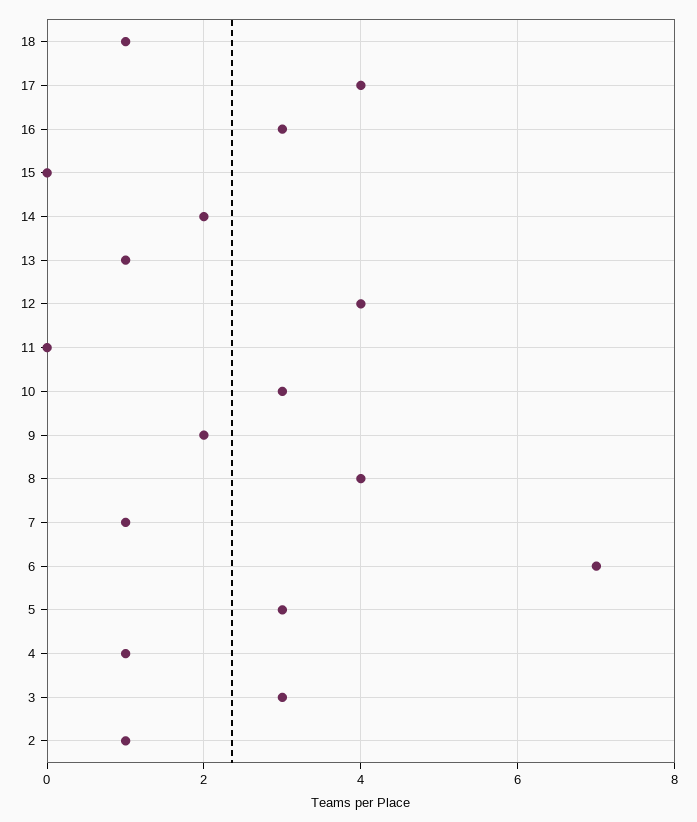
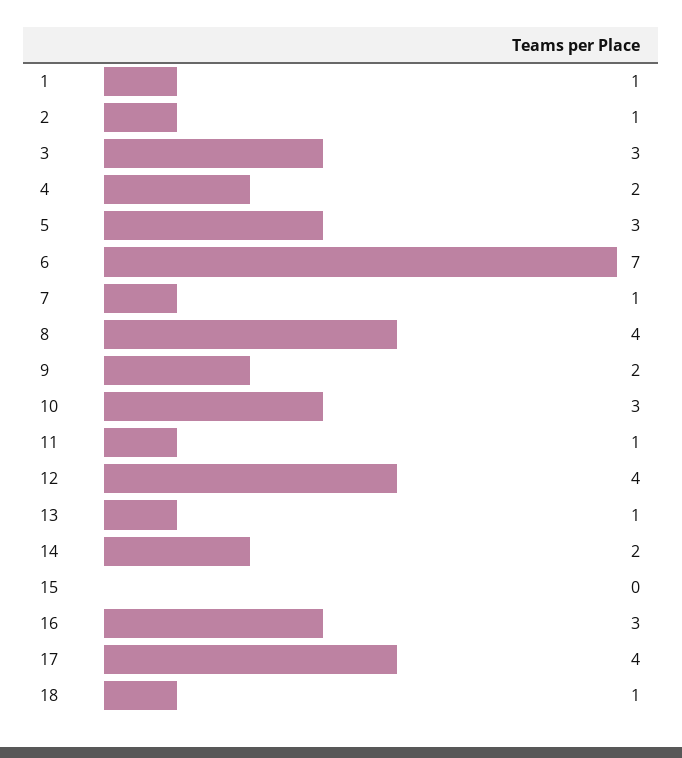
11: 0 -> 1
4: 1 -> 2
1: none -> 1

